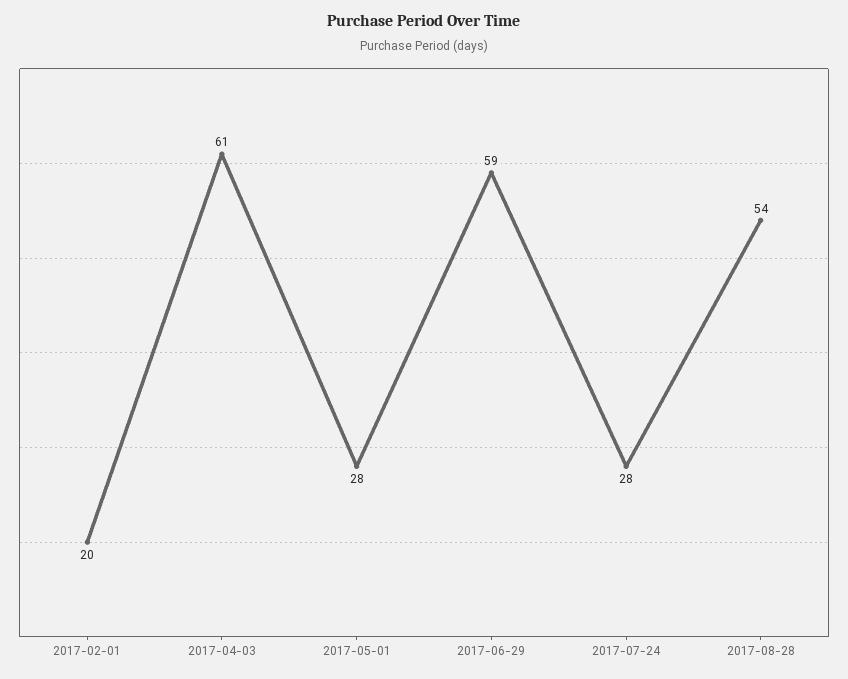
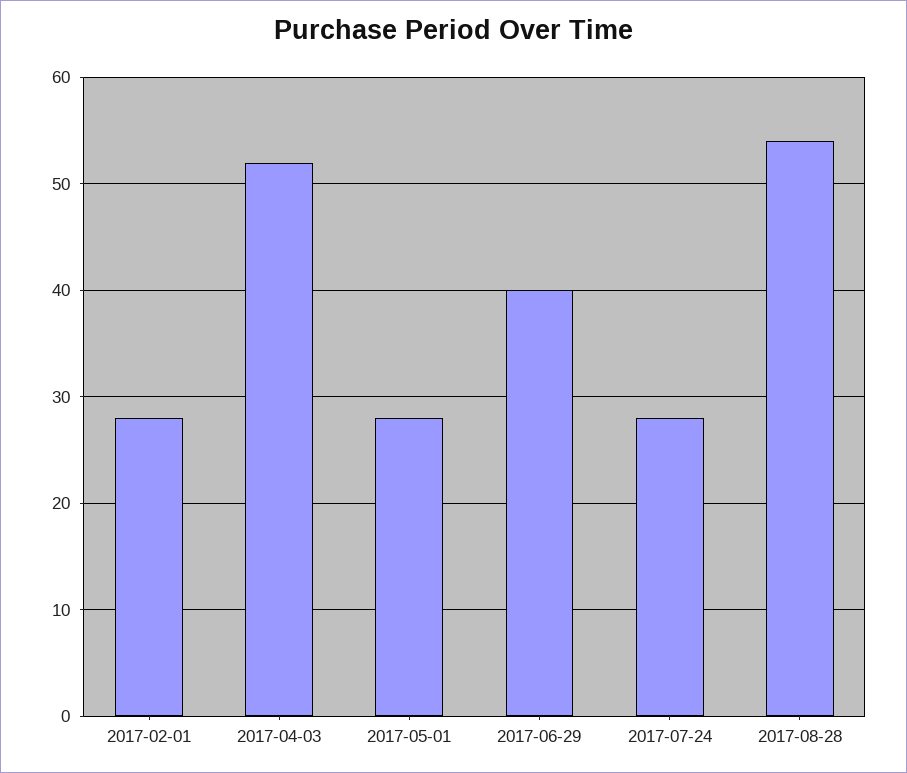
2017-02-01: 20 -> 28
2017-04-03: 61 -> 52
2017-06-29: 59 -> 40

